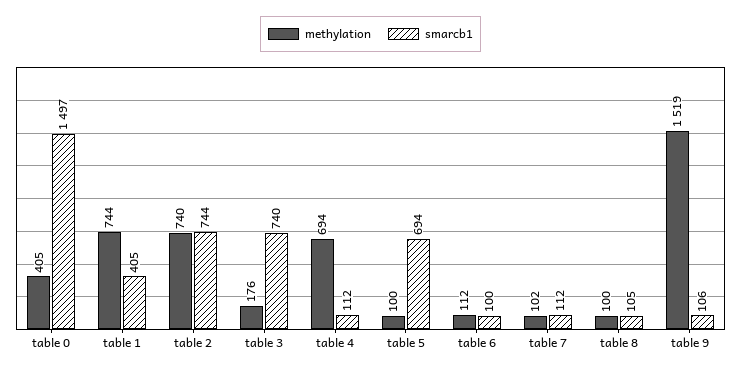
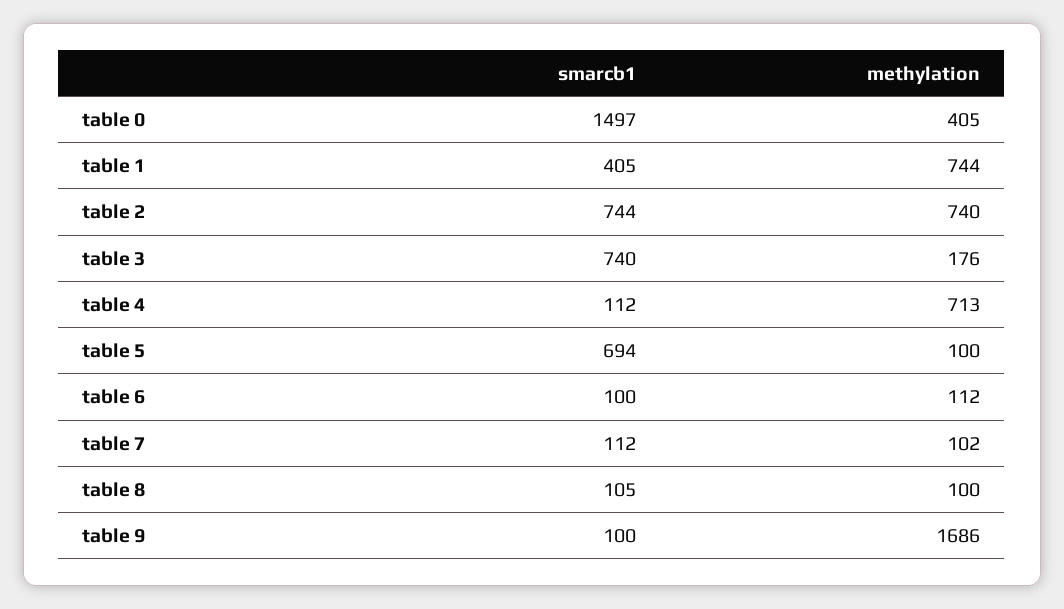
methylation, table 4: 694 -> 713
methylation, table 9: 1519 -> 1686
smarcb1, table 9: 106 -> 100

